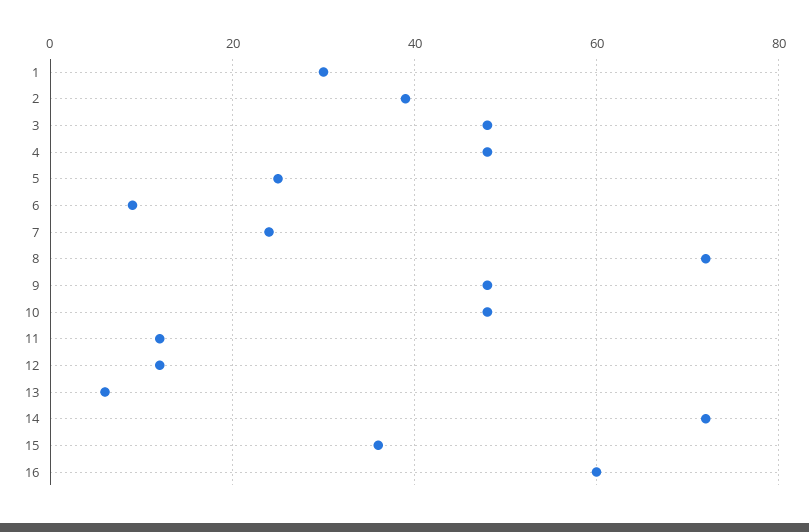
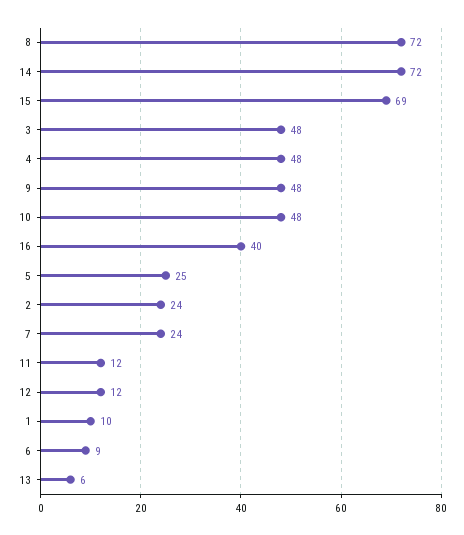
1: 30 -> 10
2: 40 -> 24
15: 35 -> 69
16: 60 -> 40

